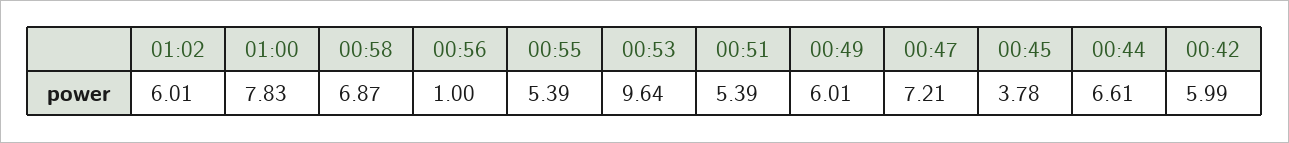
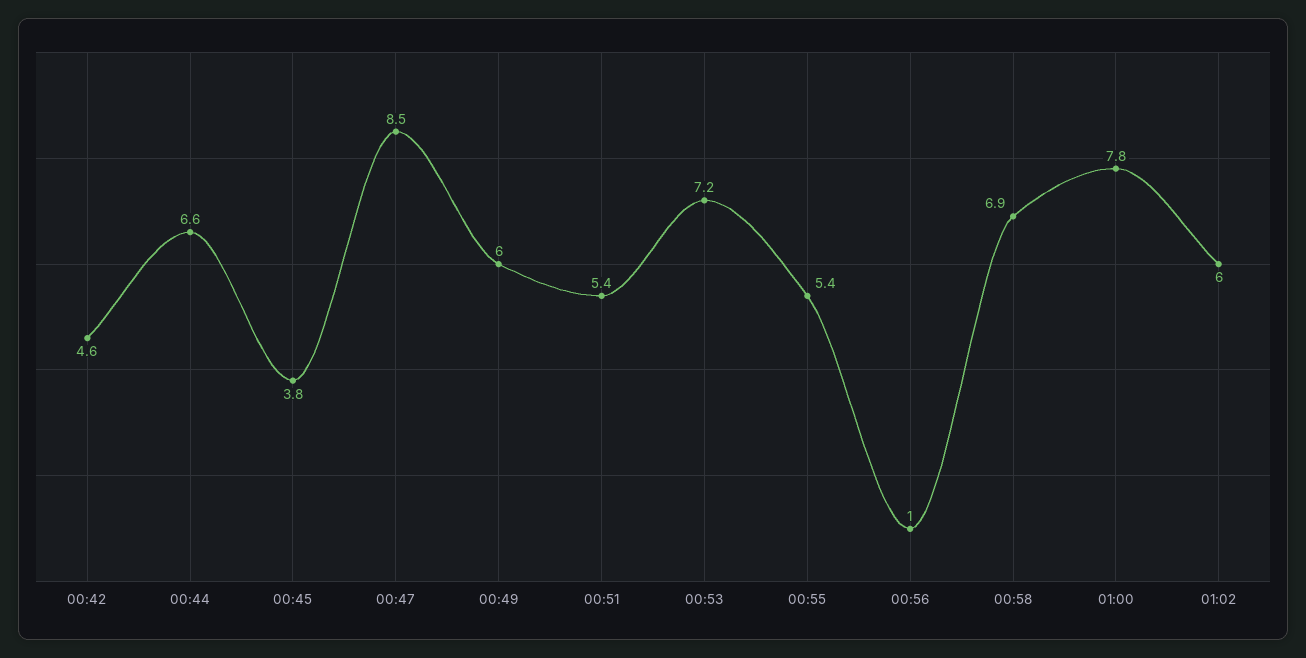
00:53: 9.64 -> 7.2
00:47: 7.21 -> 8.5
00:42: 5.99 -> 4.6

